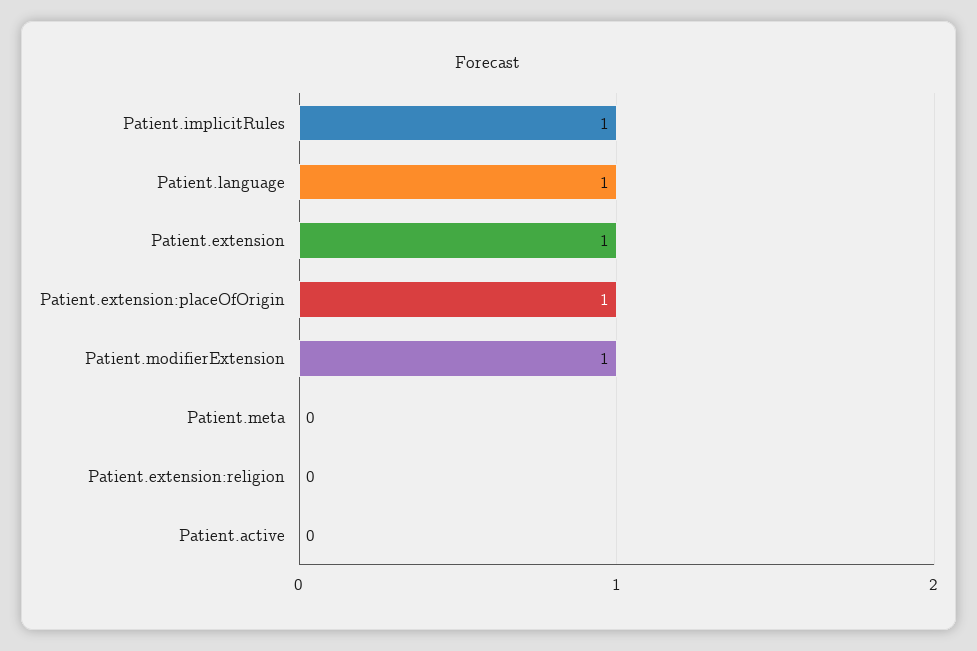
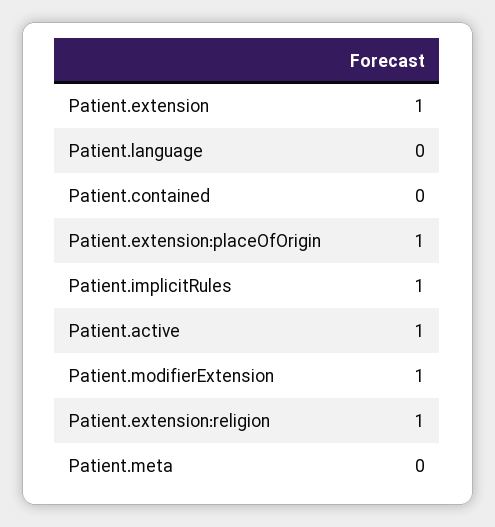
Patient.language: 1 -> 0
Patient.extension:religion: 0 -> 1
Patient.active: 0 -> 1
Patient.contained: none -> 0

